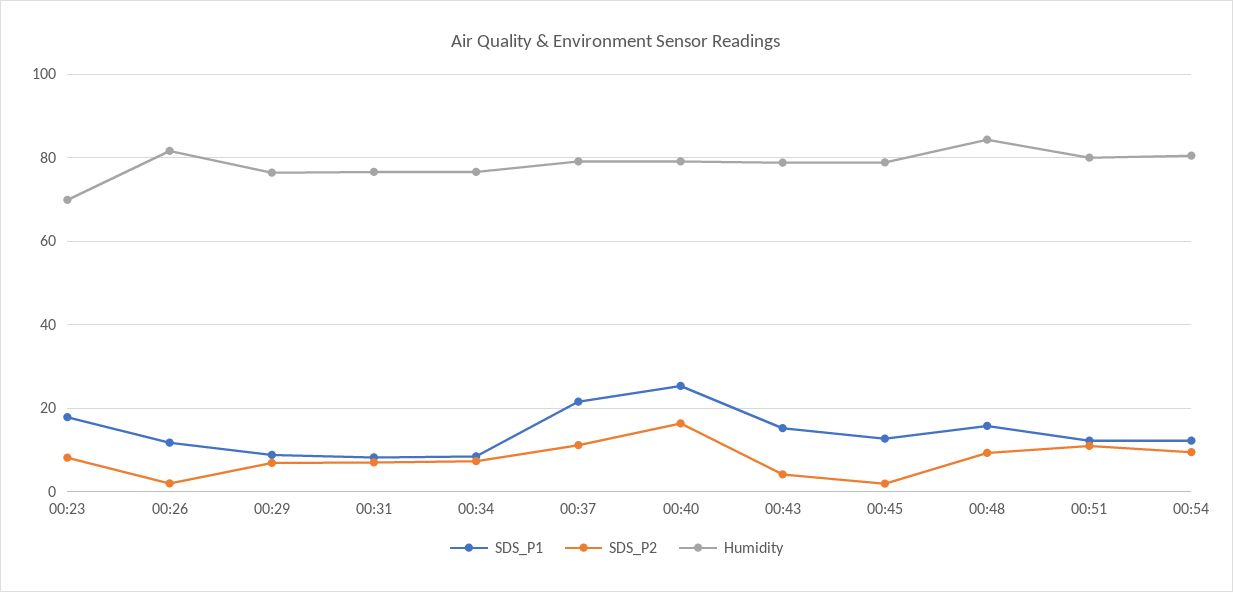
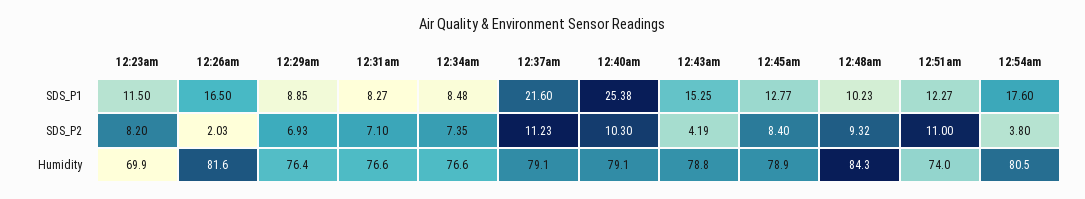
SDS_P1, 00:23: 18 -> 11.5
SDS_P1, 00:26: 12 -> 16.5
SDS_P2, 00:40: 16 -> 10.3
SDS_P2, 00:45: 2 -> 8.4
SDS_P1, 00:48: 16 -> 10.23
Humidity, 00:51: 80 -> 74
SDS_P1, 00:54: 12 -> 17.6
SDS_P2, 00:54: 10 -> 3.8

